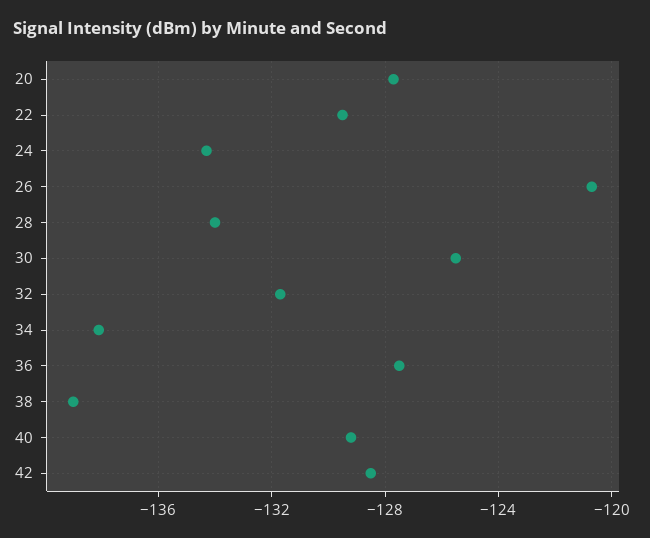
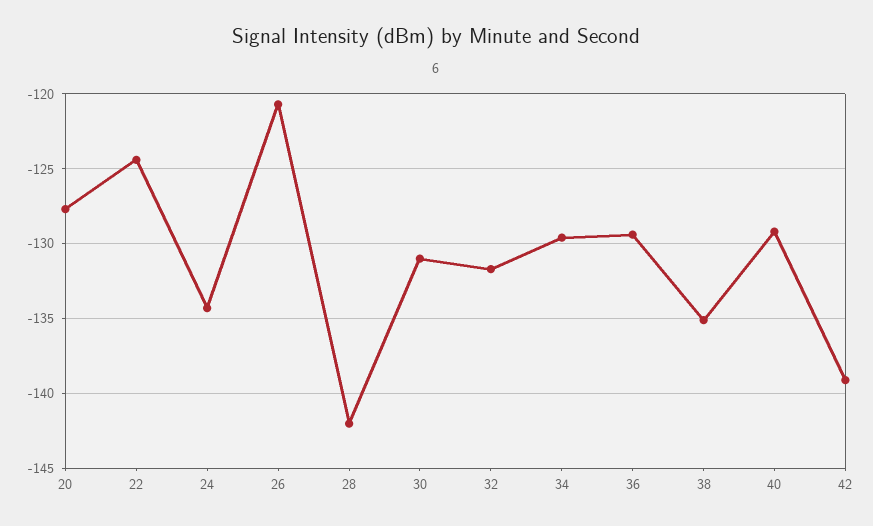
22: -129.5 -> -124.5
28: -134 -> -142
30: -125.5 -> -131
34: -138 -> -129.5
36: -127.5 -> -129.5
38: -139 -> -135
42: -128.5 -> -139

